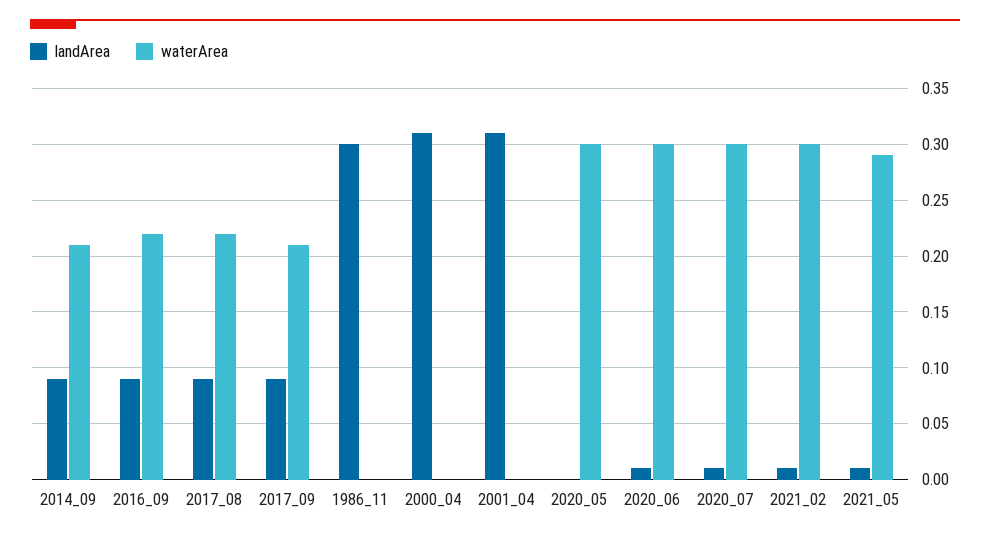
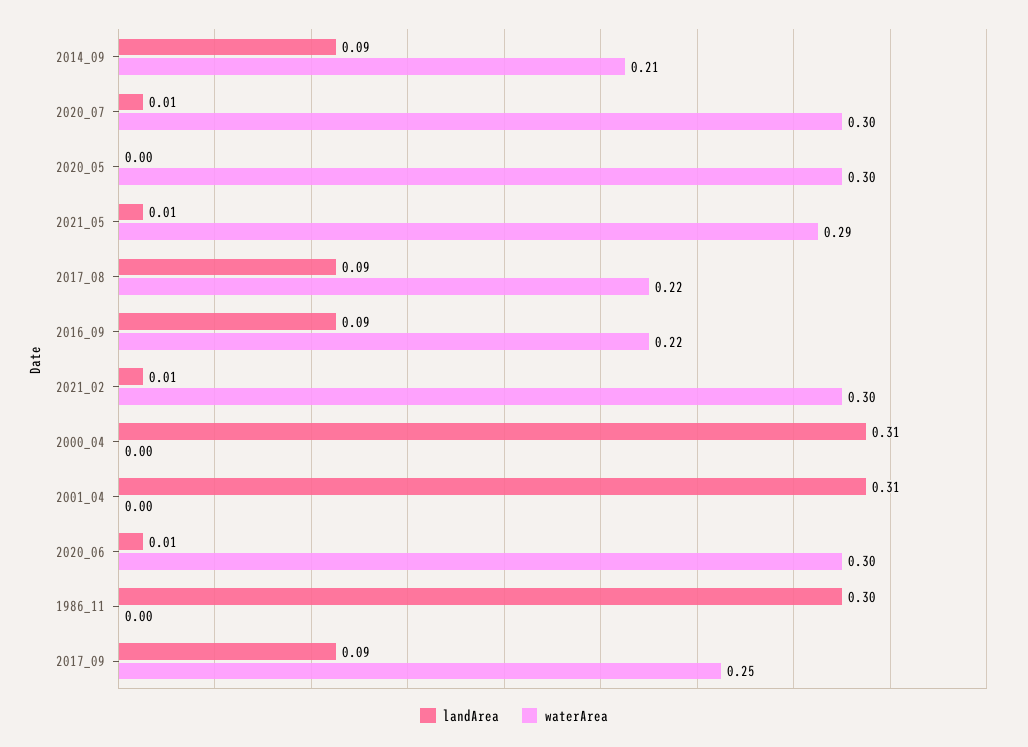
waterArea, 2017_09: 0.21 -> 0.25

